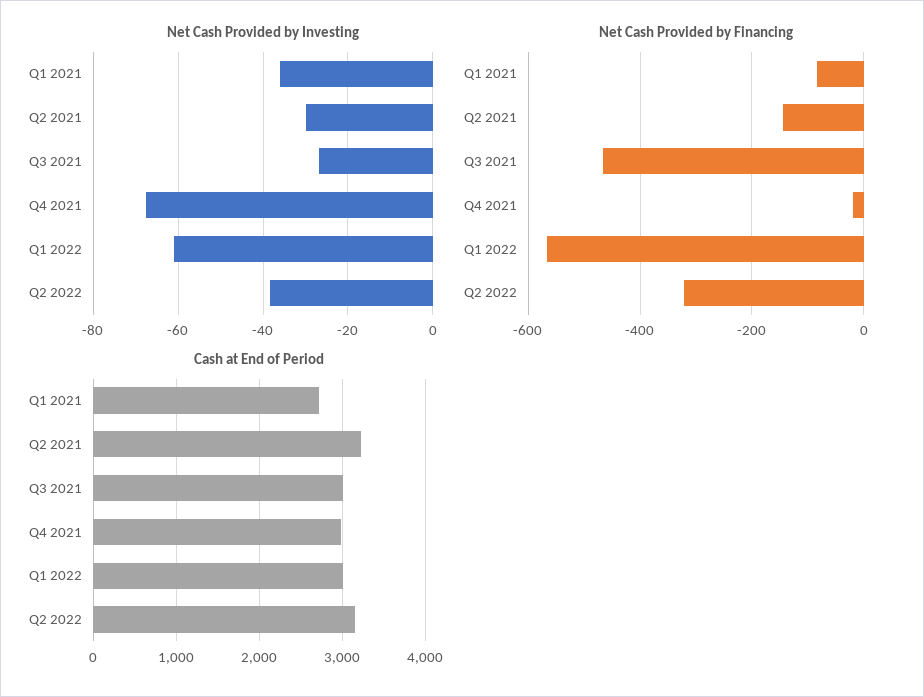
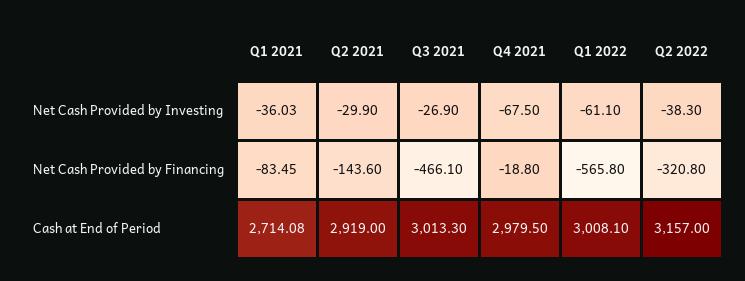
Cash at End of Period, Q2 2021: 3200 -> 2919

